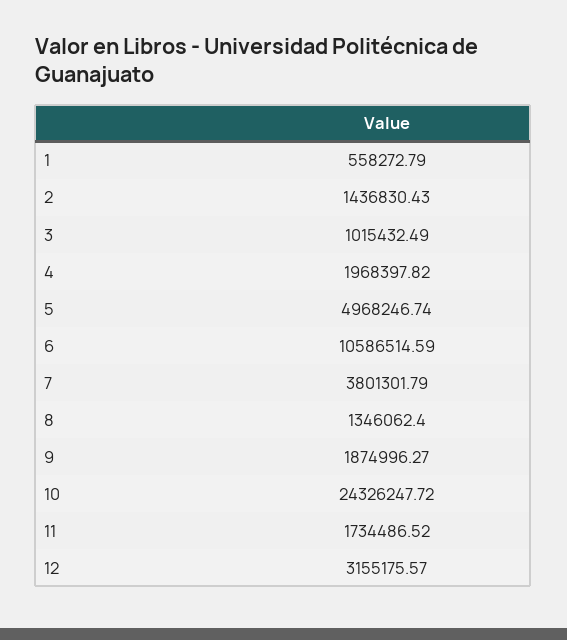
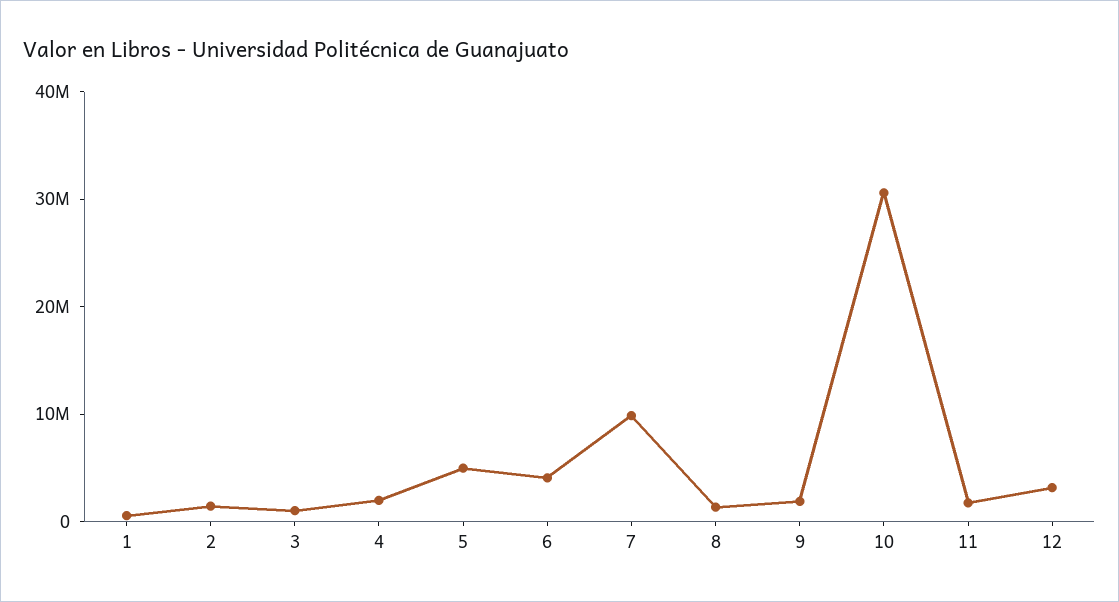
6: 10586514.59 -> 4000000
7: 3801301.79 -> 10000000
10: 24326247.72 -> 30000000

